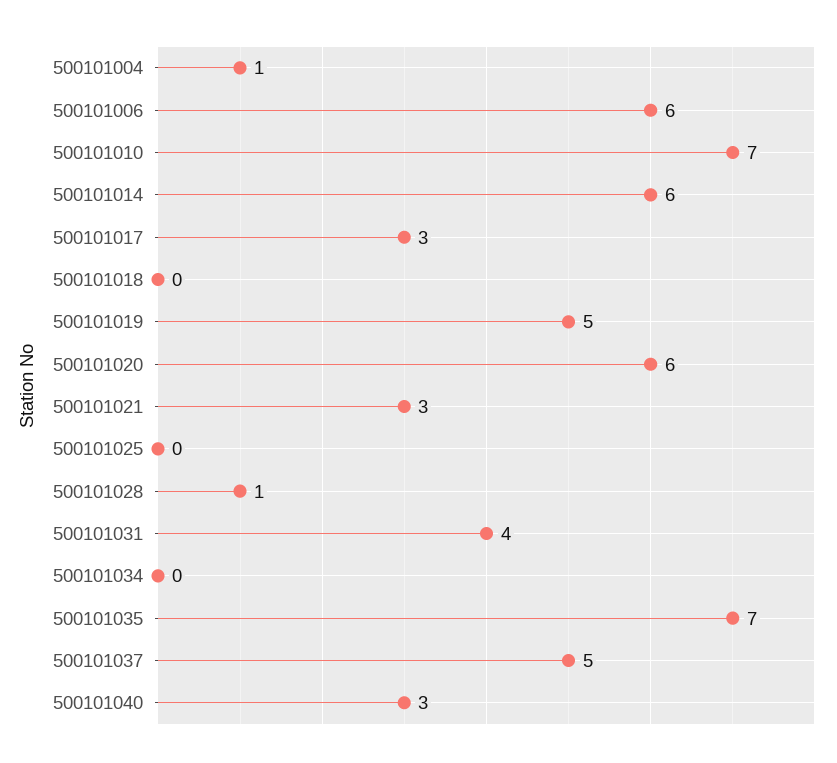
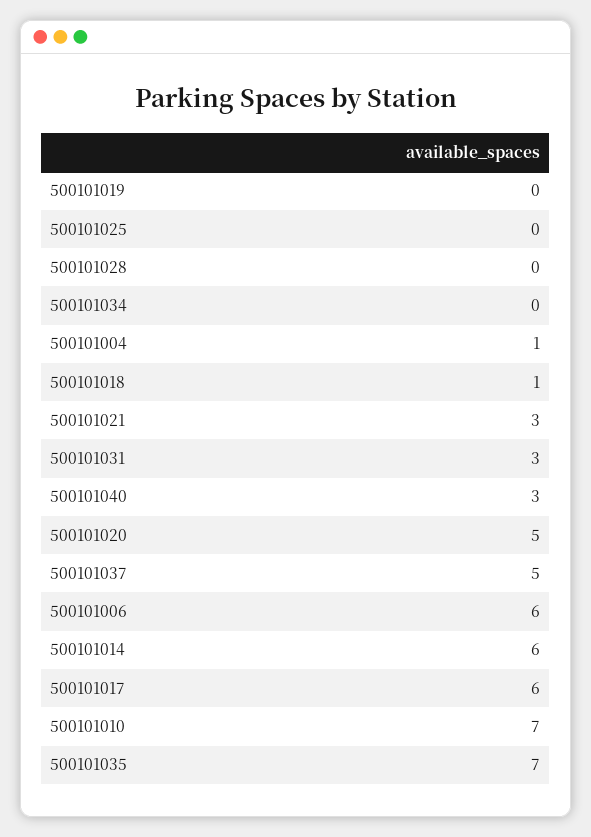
500101017: 3 -> 6
500101018: 0 -> 1
500101019: 5 -> 0
500101020: 6 -> 5
500101028: 1 -> 0
500101031: 4 -> 3

